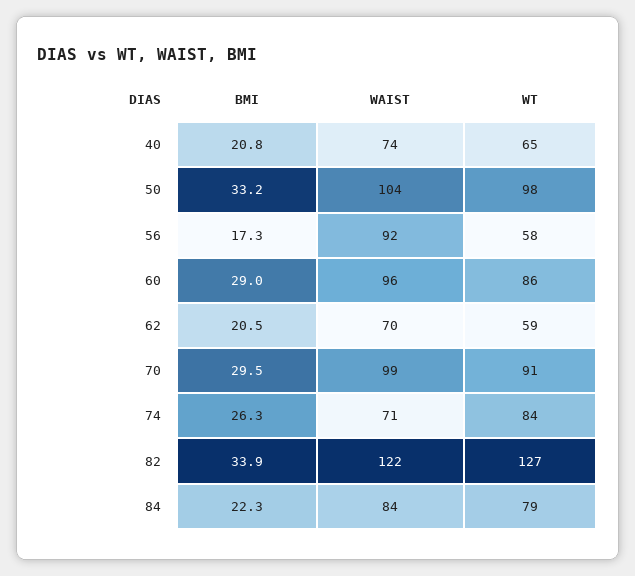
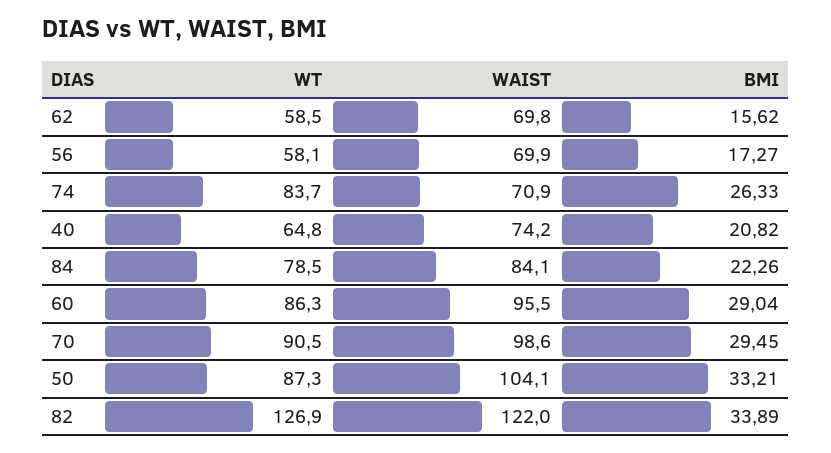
WT, 50: 98 -> 87.3
WAIST, 56: 92 -> 69.9
BMI, 62: 20.5 -> 15.62

